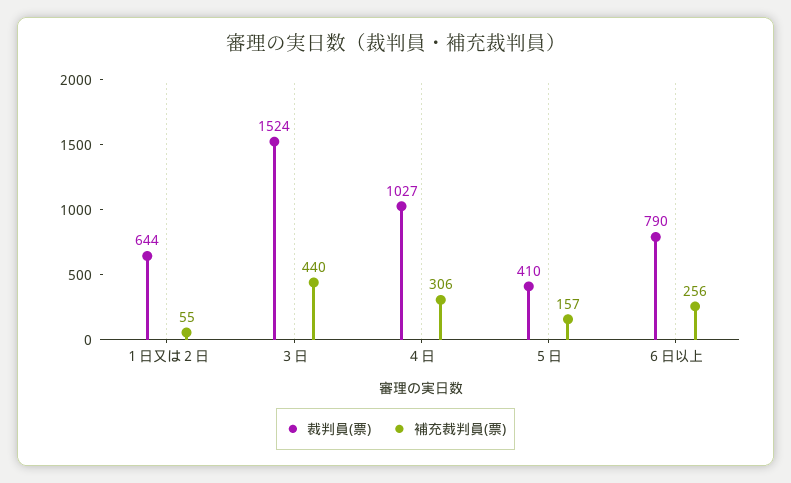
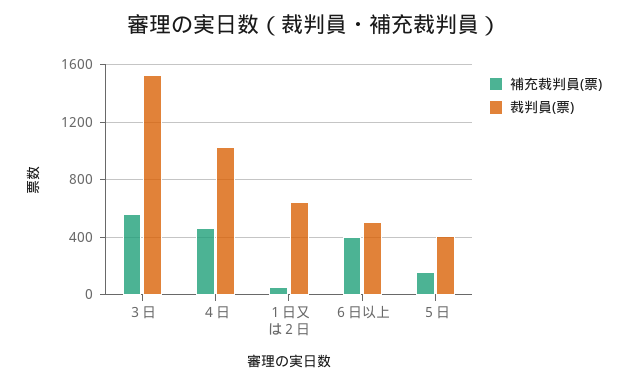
補充裁判員(票), ３日: 440 -> 550
補充裁判員(票), ４日: 306 -> 450
裁判員(票), ６日以上: 790 -> 500
補充裁判員(票), ６日以上: 256 -> 400

